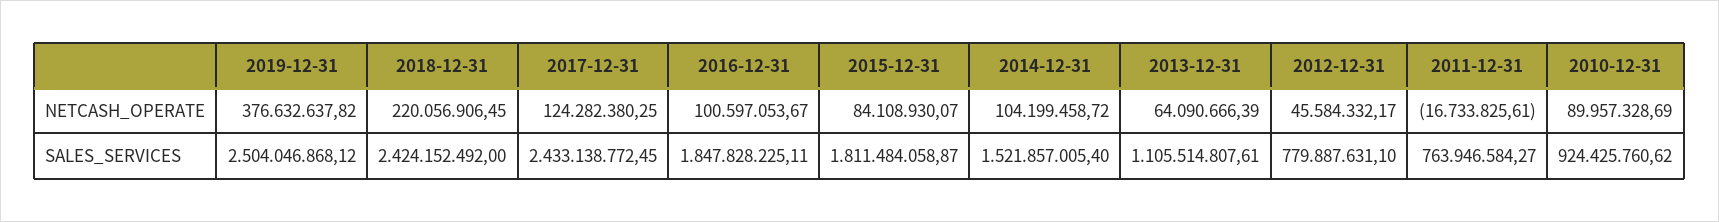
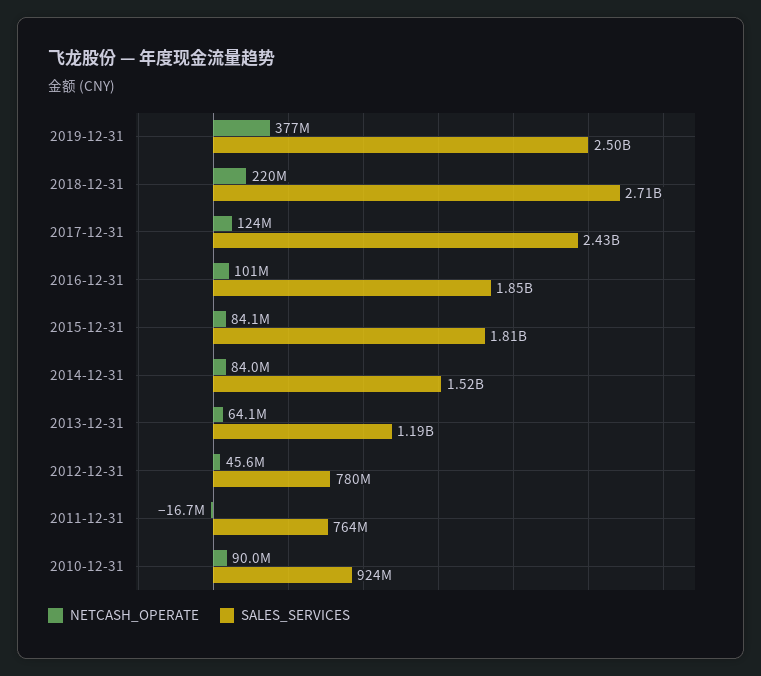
NETCASH_OPERATE, 2014-12-31: 104199458.72 -> 84000000
SALES_SERVICES, 2018-12-31: 2424152492 -> 2710000000
SALES_SERVICES, 2013-12-31: 1105514807.61 -> 1190000000

